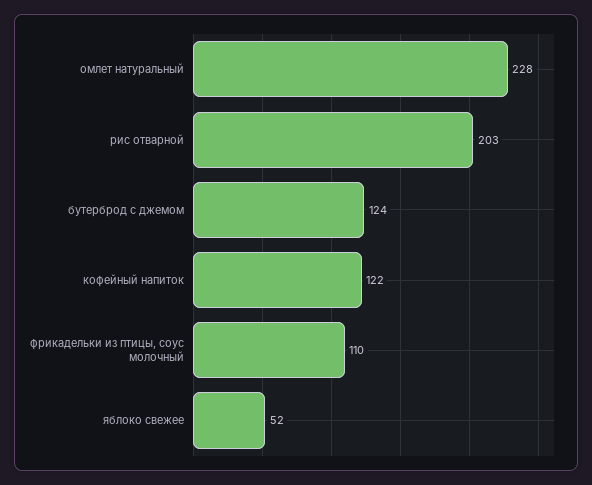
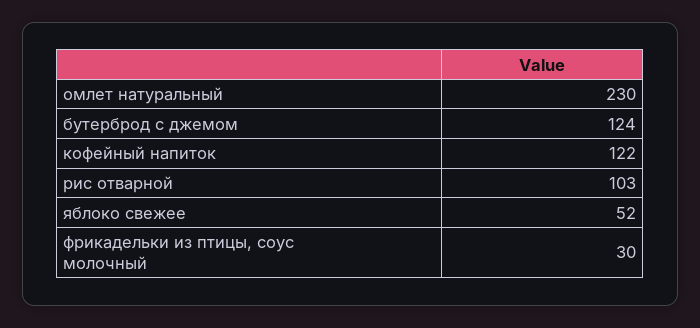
омлет натуральный: 228 -> 230
рис отварной: 203 -> 103
фрикадельки из птицы, соус молочный: 110 -> 30

